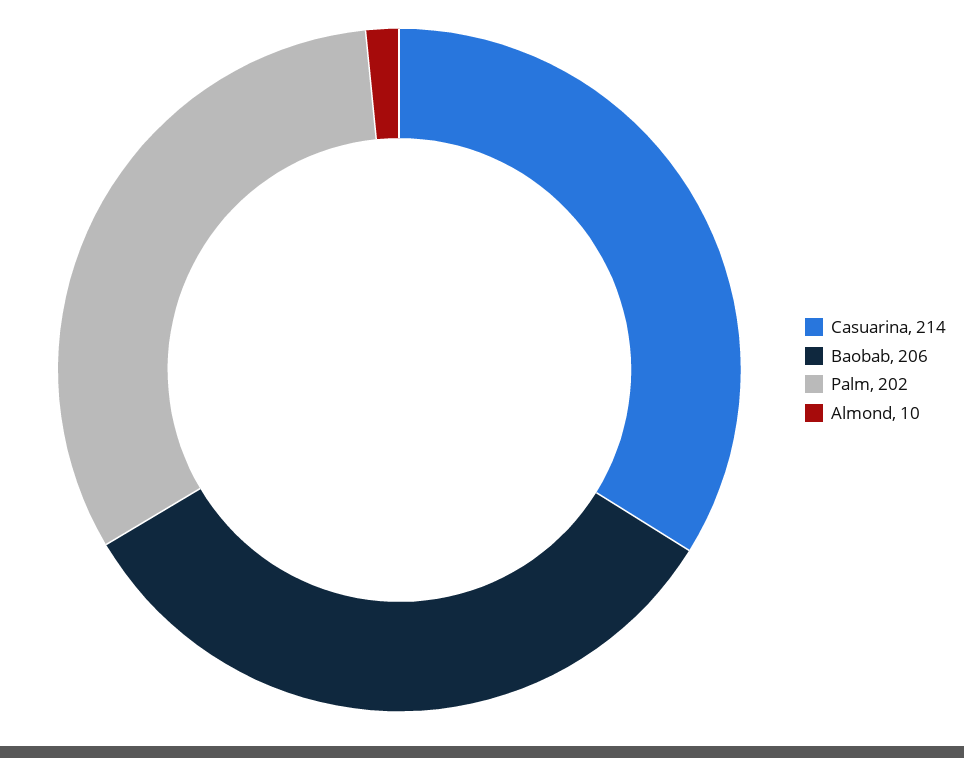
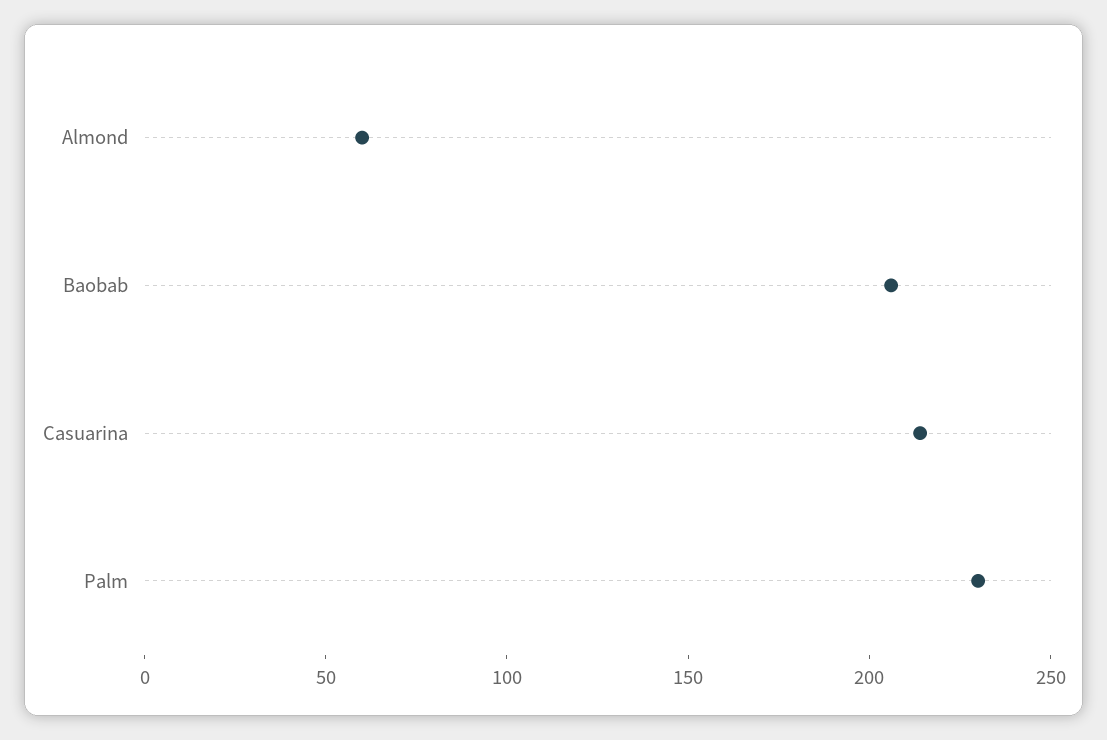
Palm: 202 -> 230
Almond: 10 -> 60

